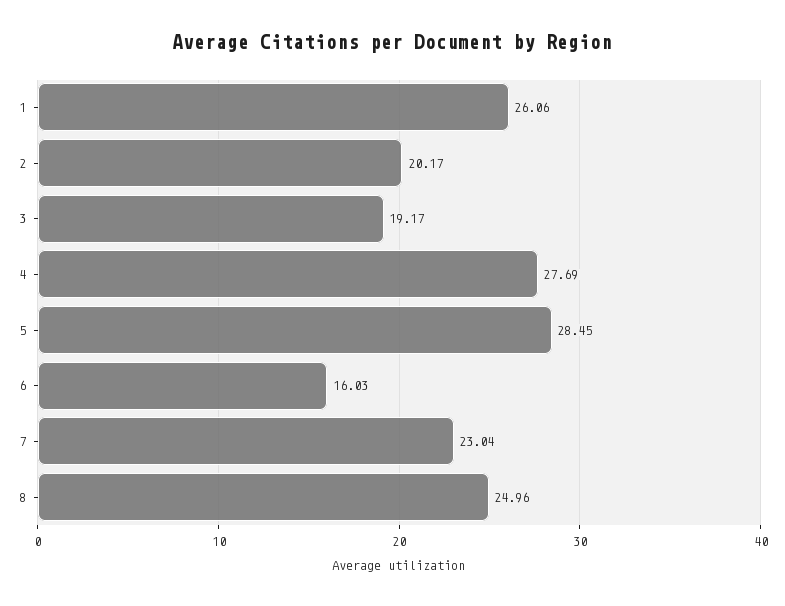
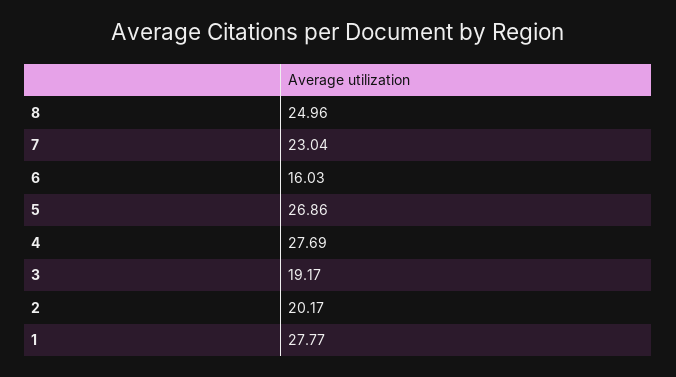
1: 26.06 -> 27.77
5: 28.45 -> 26.86

